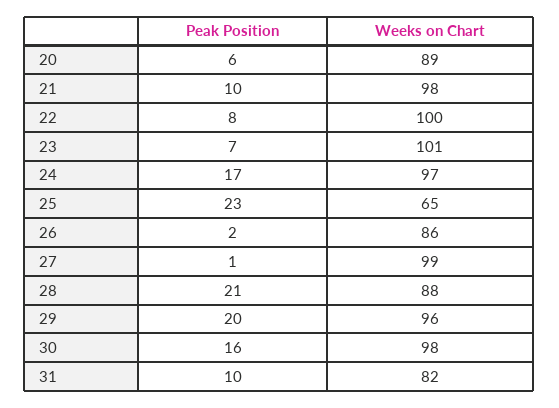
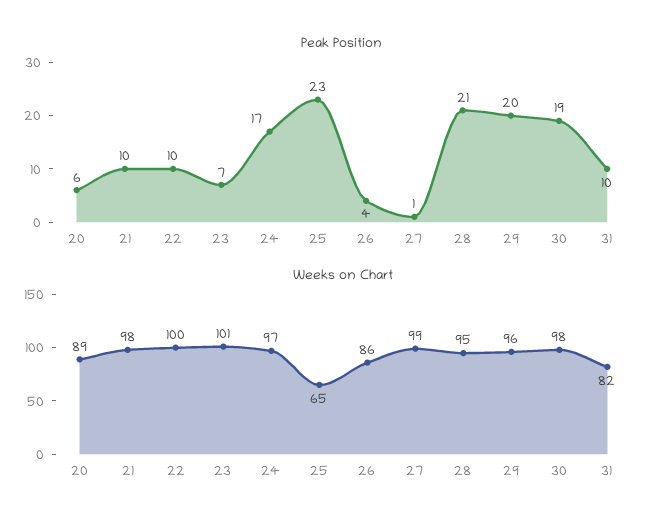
Peak Position, 22: 8 -> 10
Peak Position, 26: 2 -> 4
Weeks on Chart, 28: 88 -> 95
Peak Position, 30: 16 -> 19

